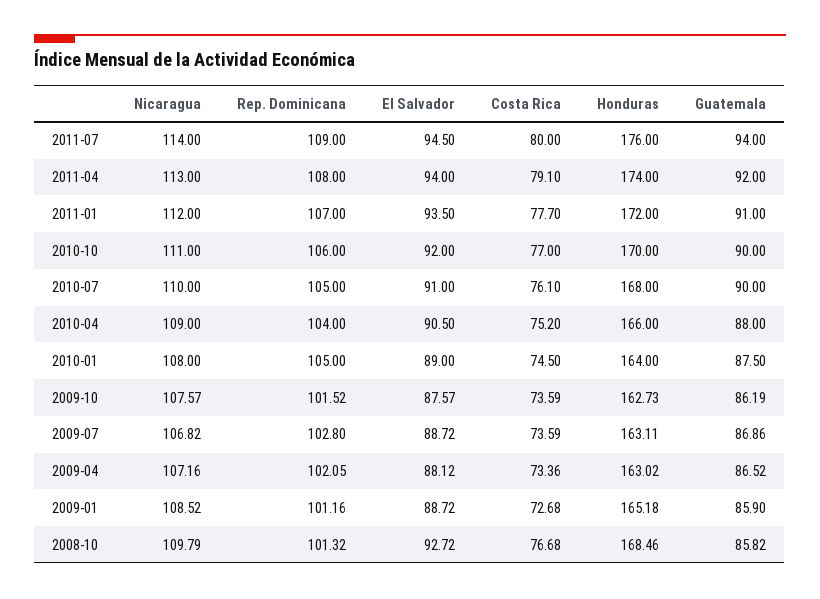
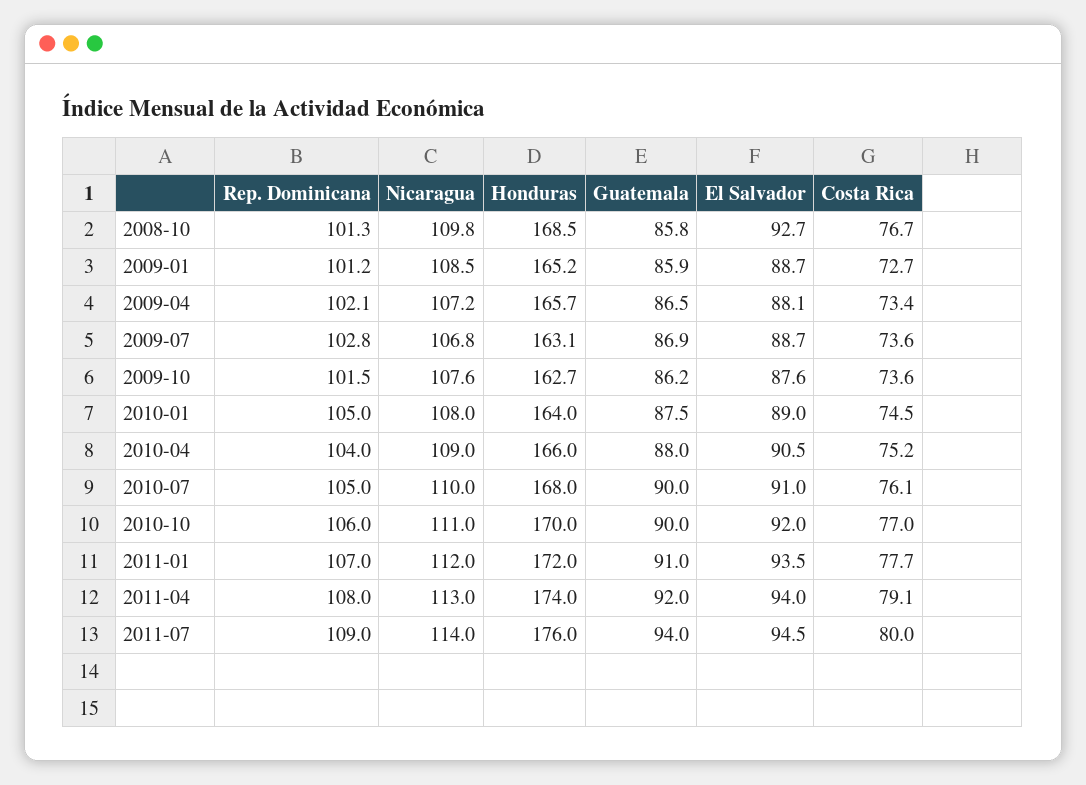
Honduras, 2009-04: 163.02 -> 165.7

